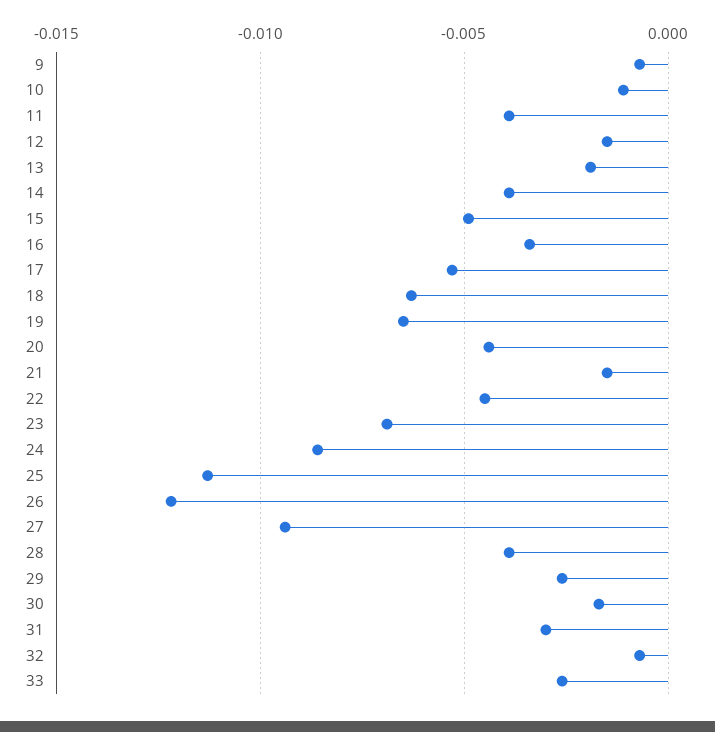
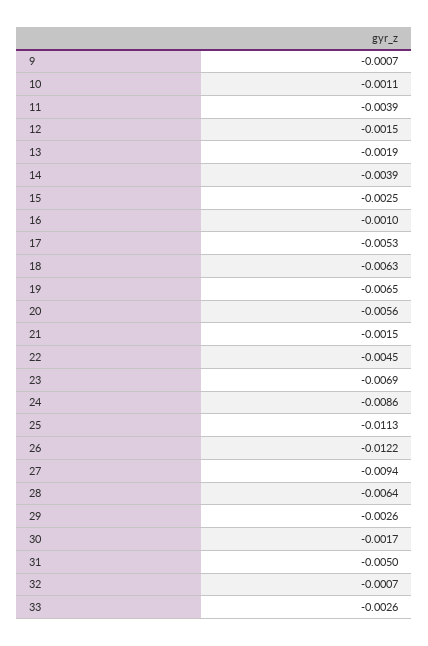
15: -0.005 -> -0.0025
16: -0.0035 -> -0.001
20: -0.0045 -> -0.0056
28: -0.004 -> -0.0064
31: -0.003 -> -0.005

